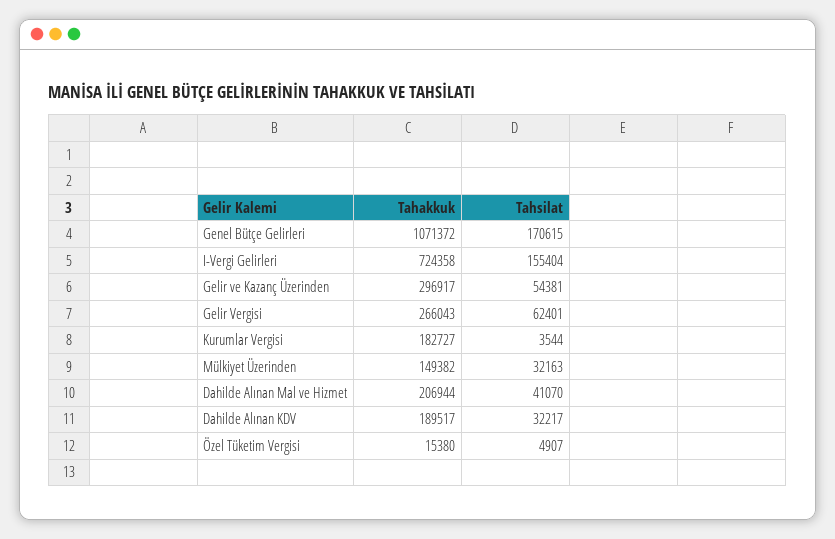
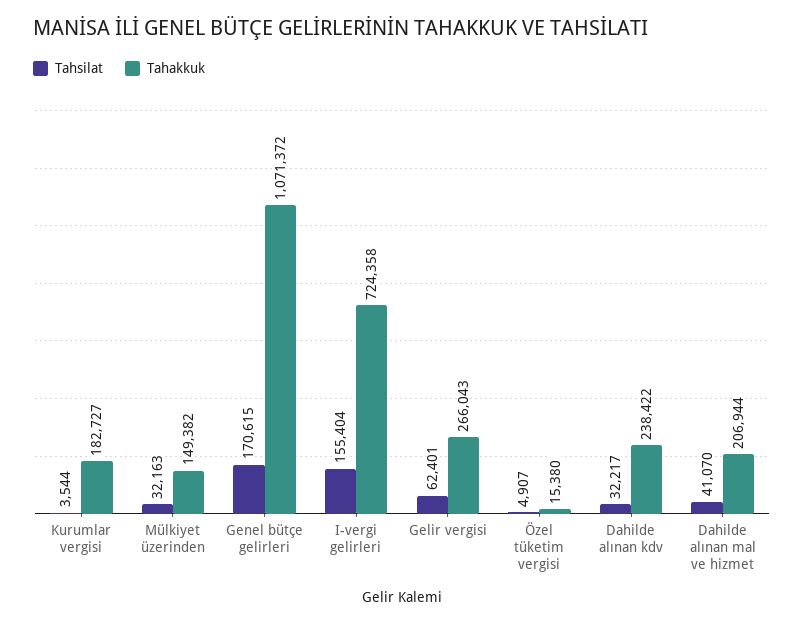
Tahakkuk, Gelir ve Kazanç Üzerinden: 296917 -> none
Tahsilat, Gelir ve Kazanç Üzerinden: 54381 -> none
Tahakkuk, Dahilde Alınan KDV: 189517 -> 238422

